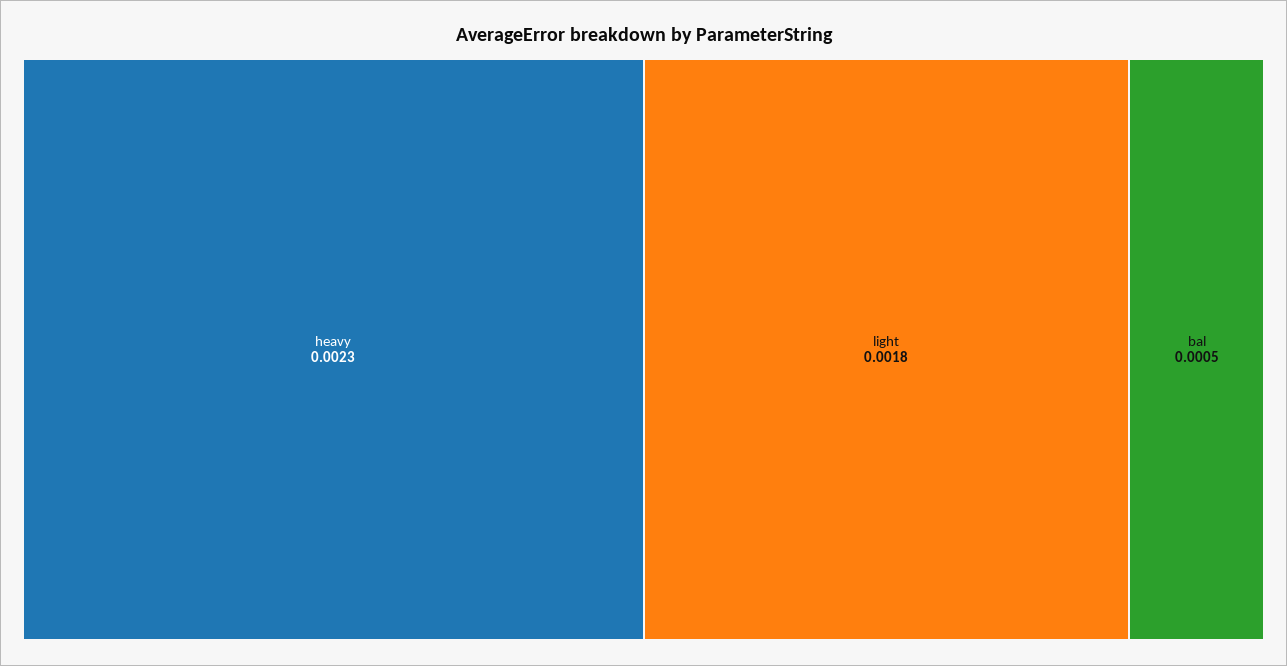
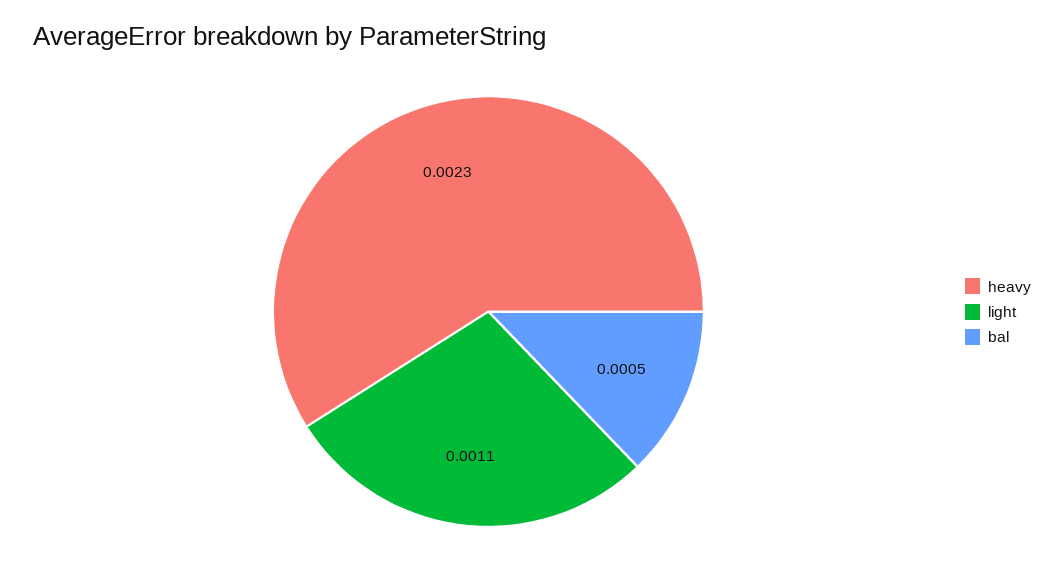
light: 0.0018 -> 0.0011

